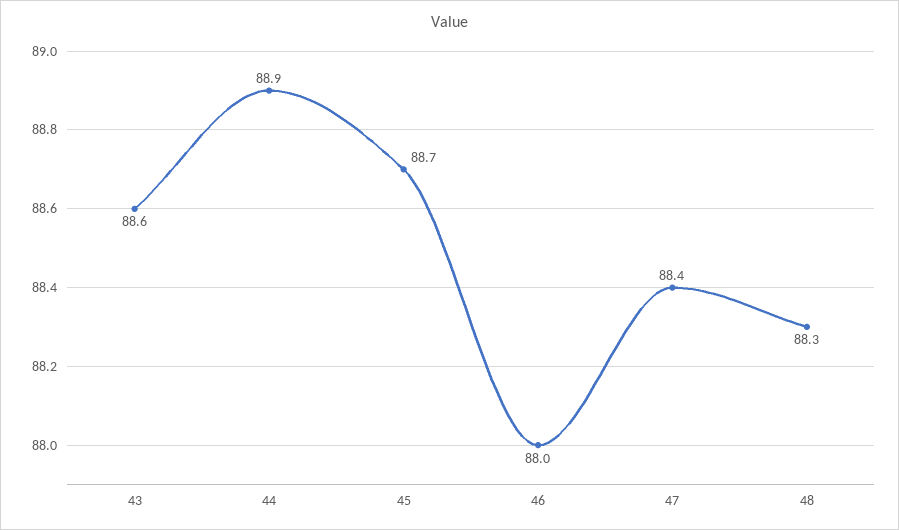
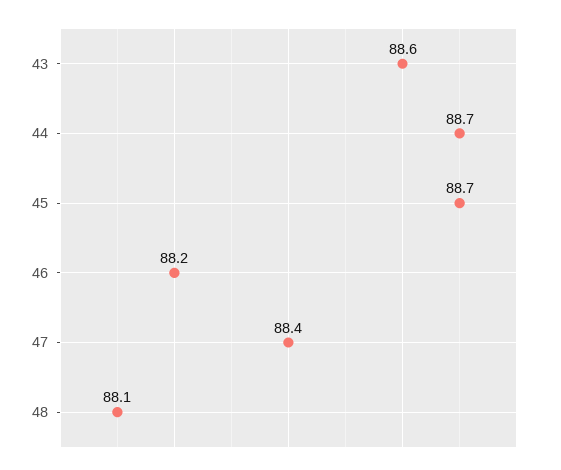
44: 88.9 -> 88.7
46: 88 -> 88.2
48: 88.3 -> 88.1

